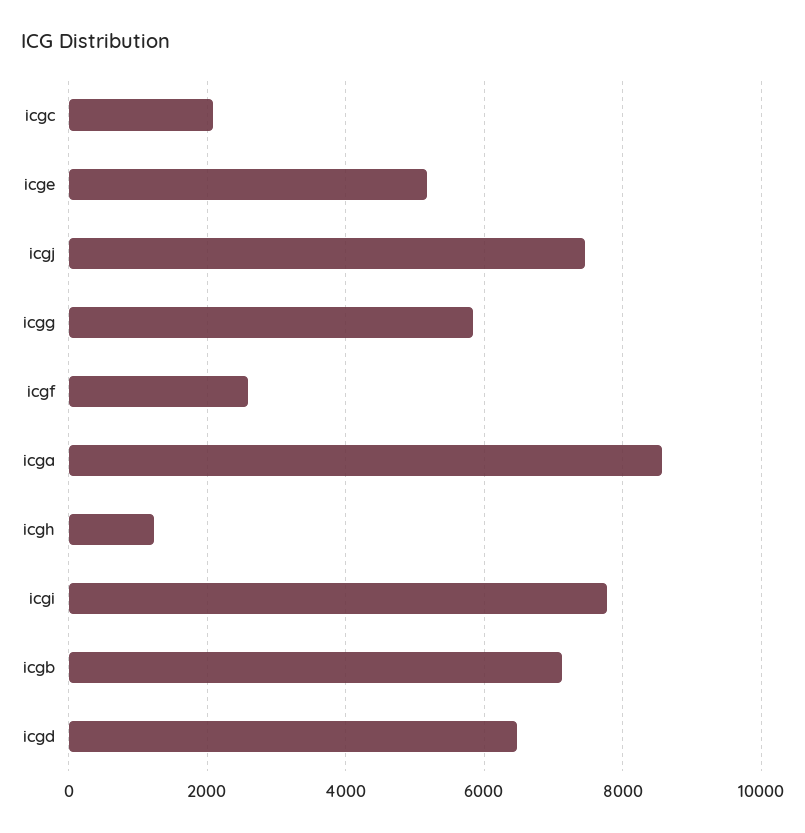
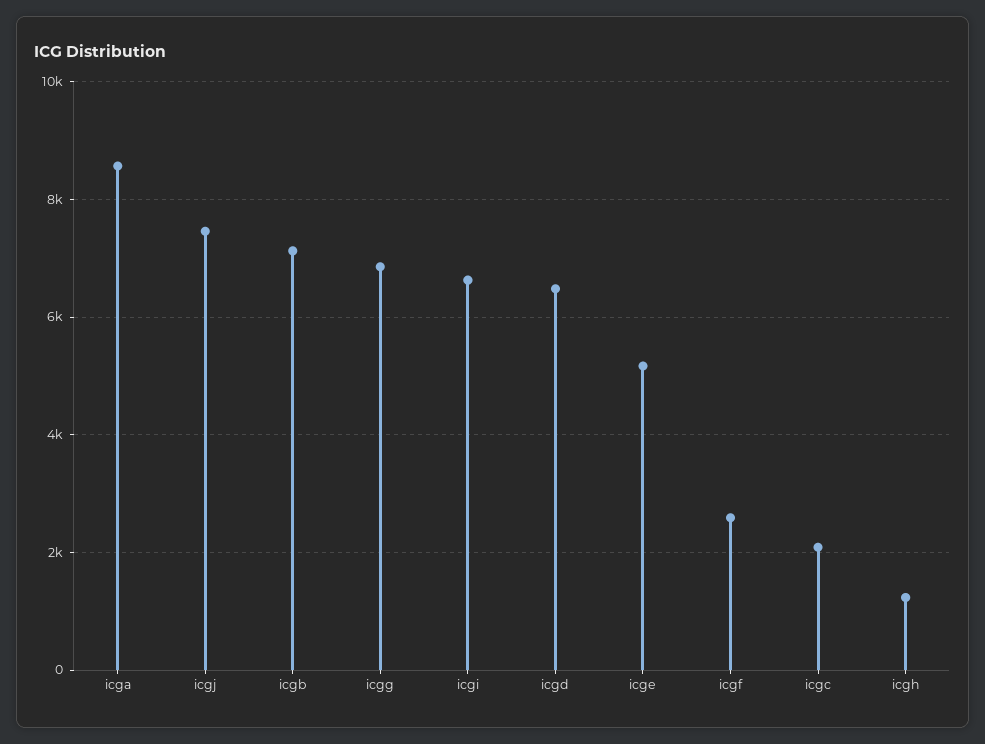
icgg: 5800 -> 6800
icgi: 7800 -> 6600

